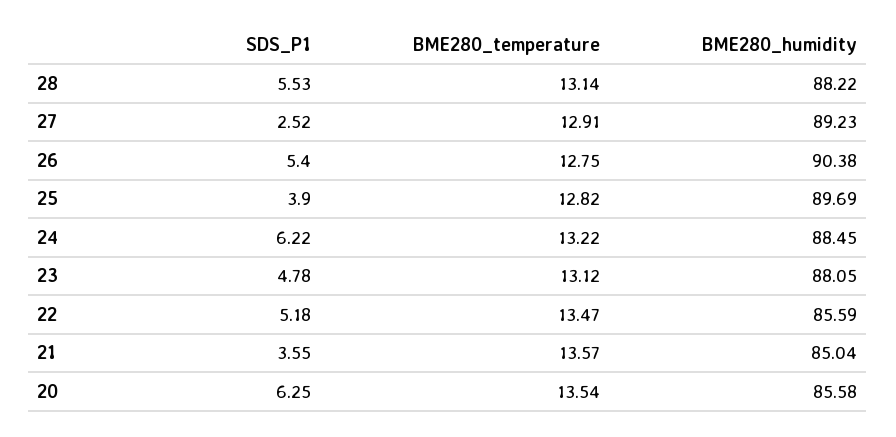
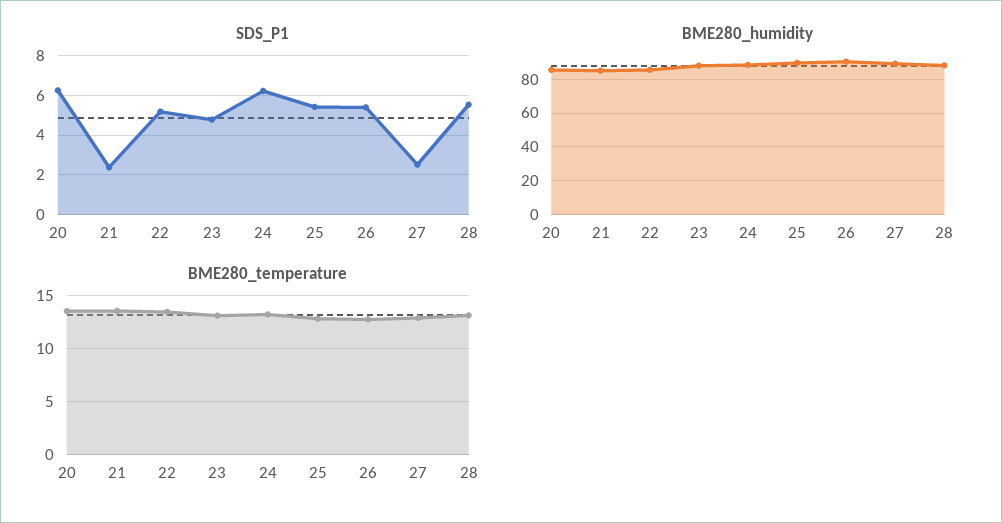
SDS_P1, 25: 3.9 -> 5.5
SDS_P1, 21: 3.55 -> 2.5

